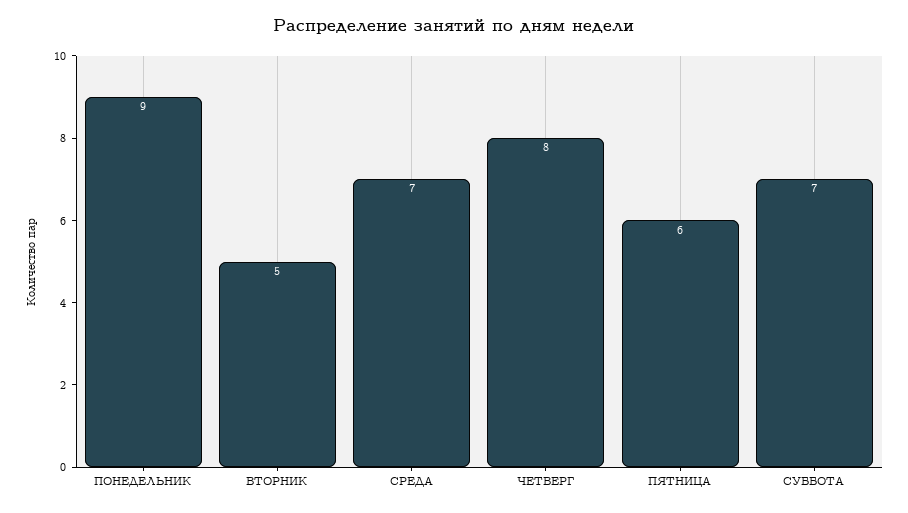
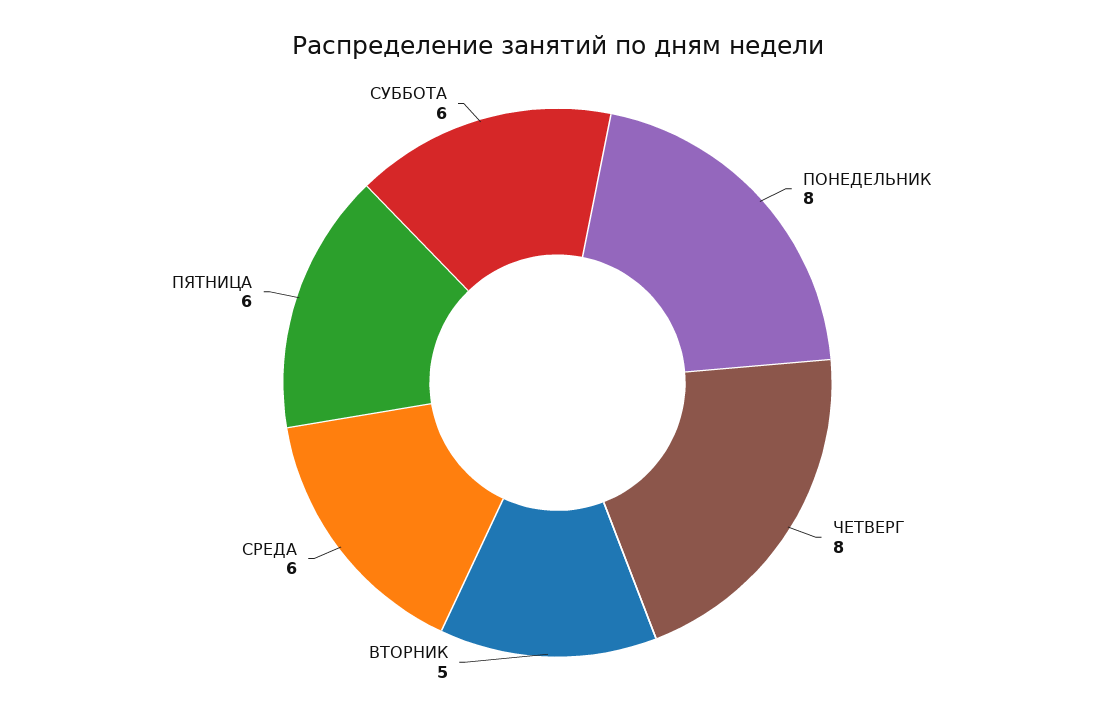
ПОНЕДЕЛЬНИК: 9 -> 8
СРЕДА: 7 -> 6
СУББОТА: 7 -> 6

